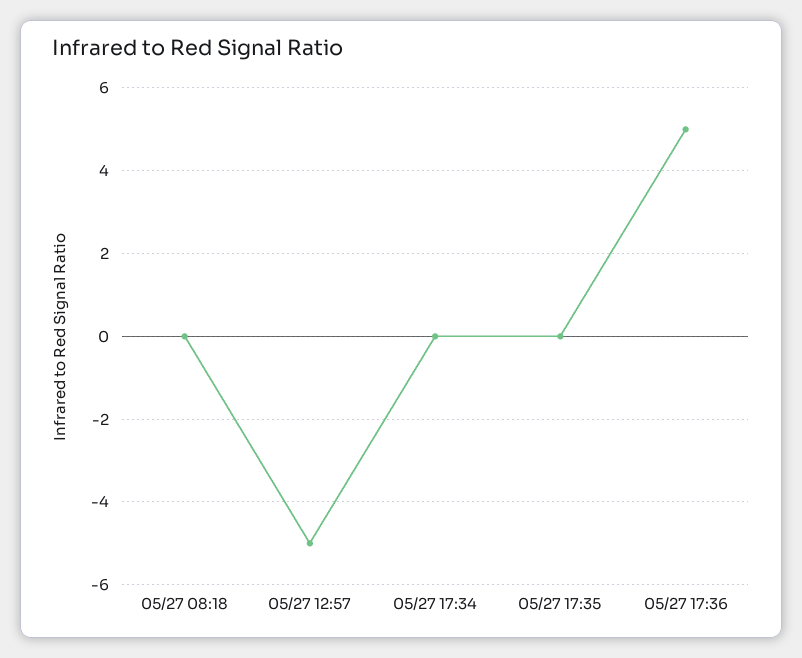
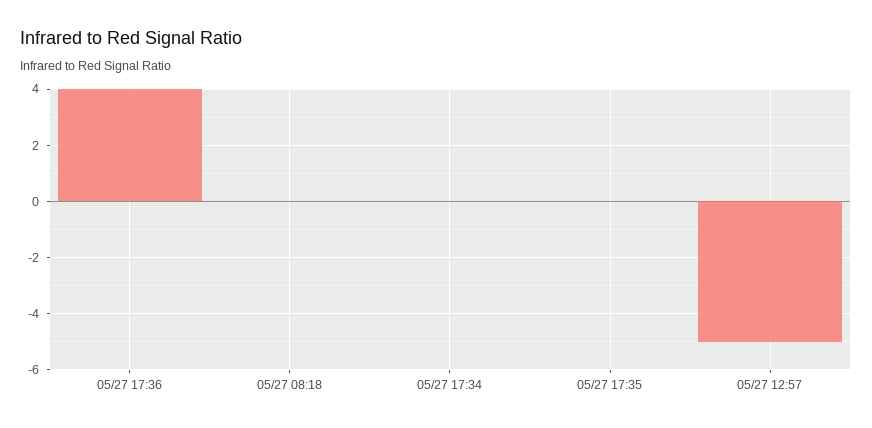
05/27 17:36: 5 -> 4

